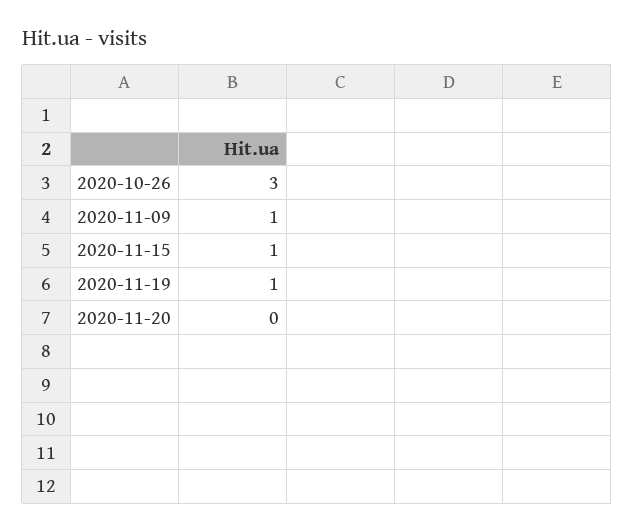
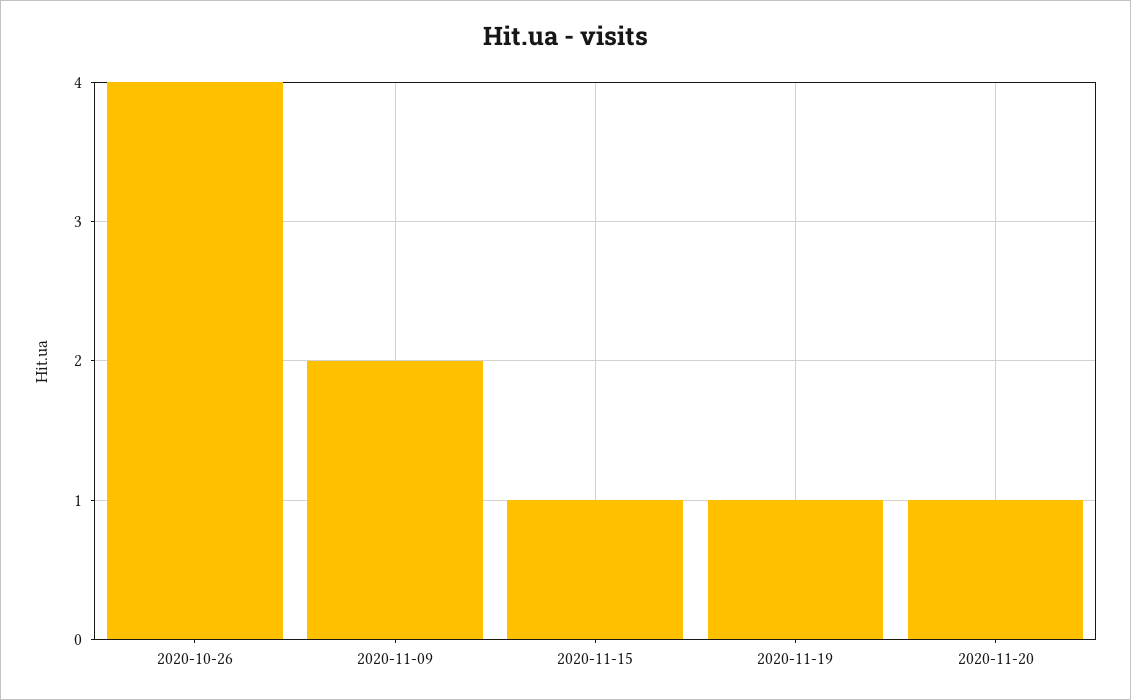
2020-10-26: 3 -> 4
2020-11-09: 1 -> 2
2020-11-20: 0 -> 1

